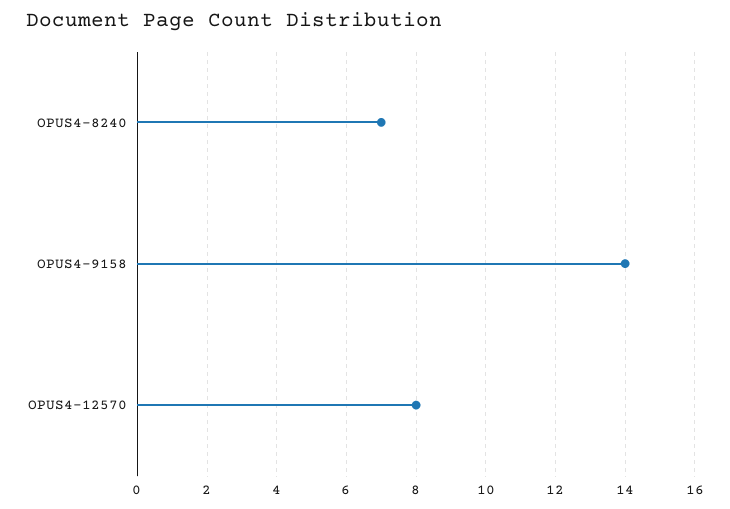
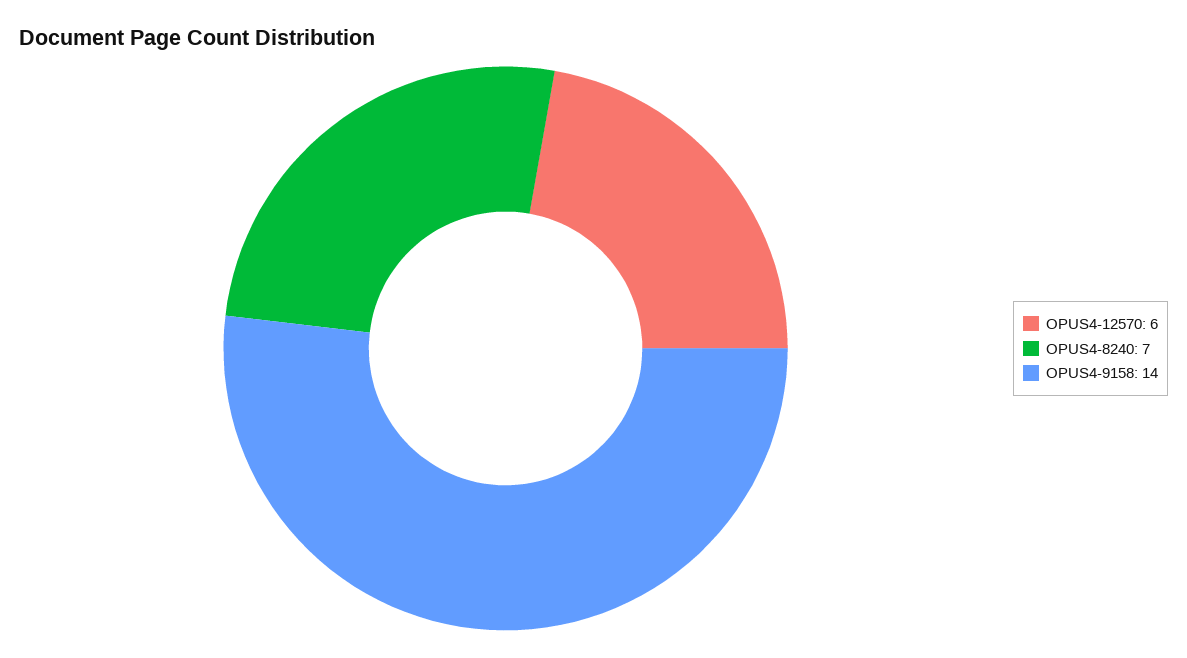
OPUS4-12570: 8 -> 6

